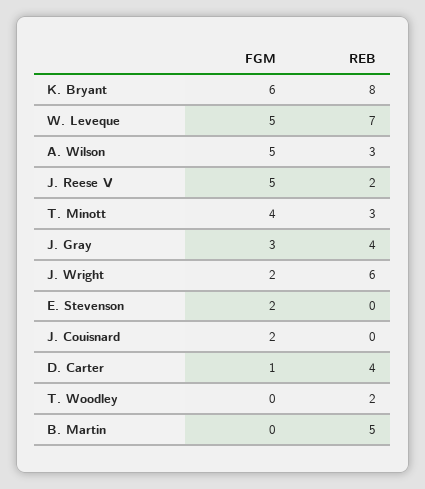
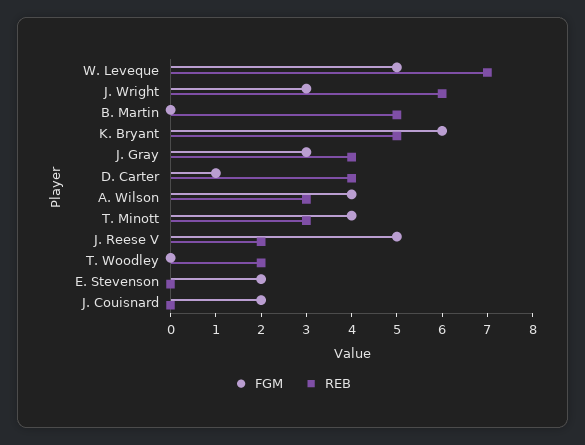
REB, K. Bryant: 8 -> 5
FGM, A. Wilson: 5 -> 4
FGM, J. Wright: 2 -> 3

